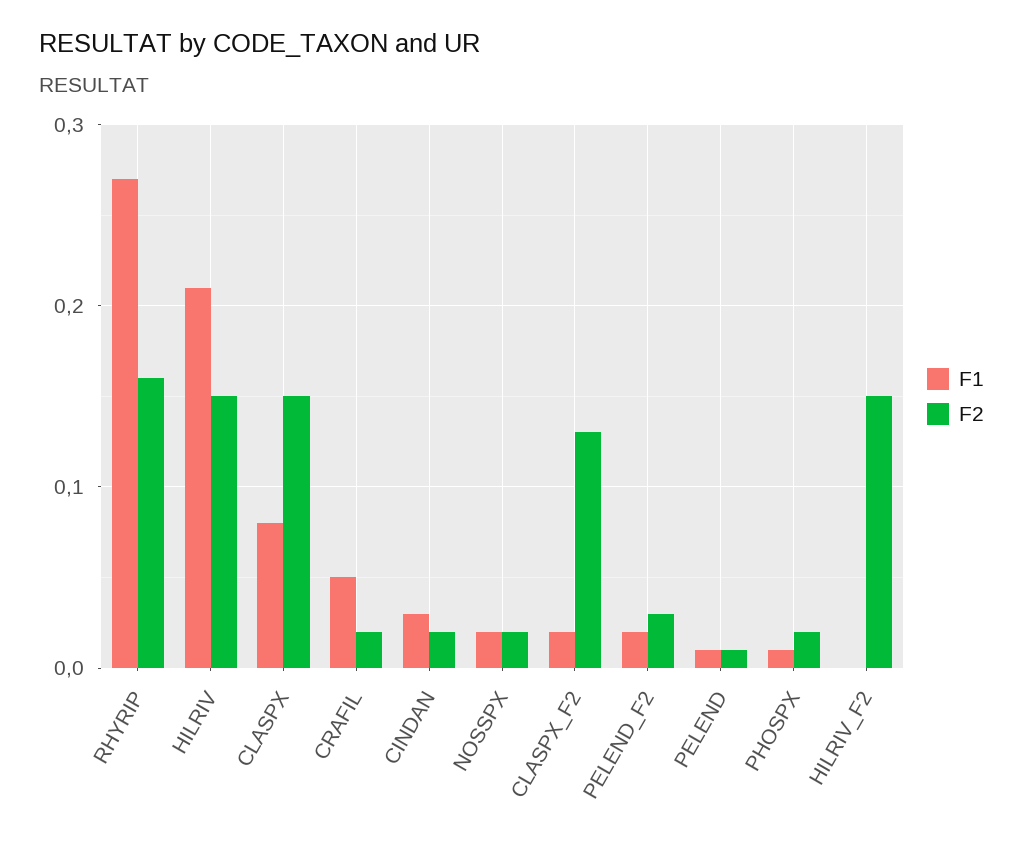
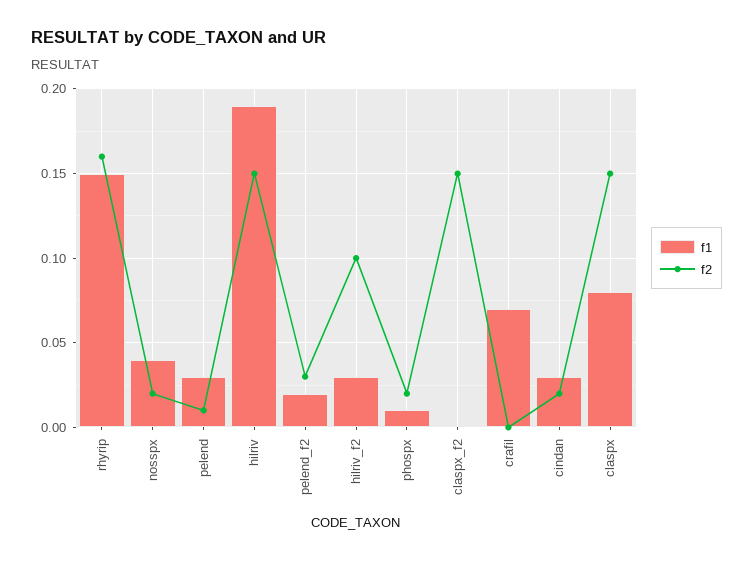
F1, RHYRIP: 0.27 -> 0.15
F1, HILRIV: 0.21 -> 0.19
F1, CRAFIL: 0.05 -> 0.07
F2, CRAFIL: 0.02 -> 0
F1, NOSSPX: 0.02 -> 0.04
F1, CLASPX_F2: 0.02 -> 0
F2, CLASPX_F2: 0.13 -> 0.15
F1, PELEND: 0.01 -> 0.03
F1, HILRIV_F2: 0 -> 0.03
F2, HILRIV_F2: 0.15 -> 0.1

